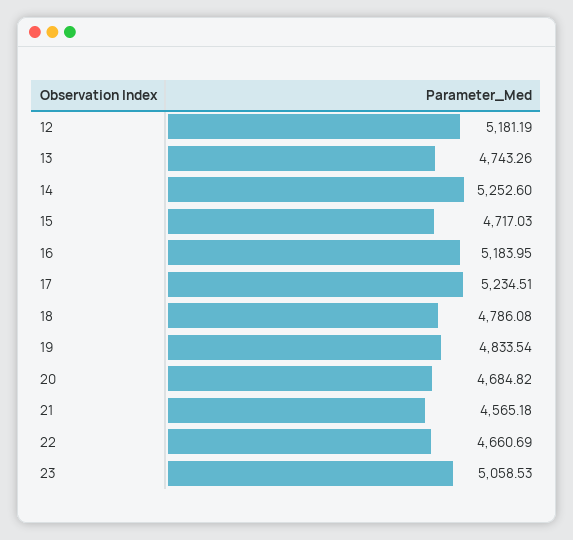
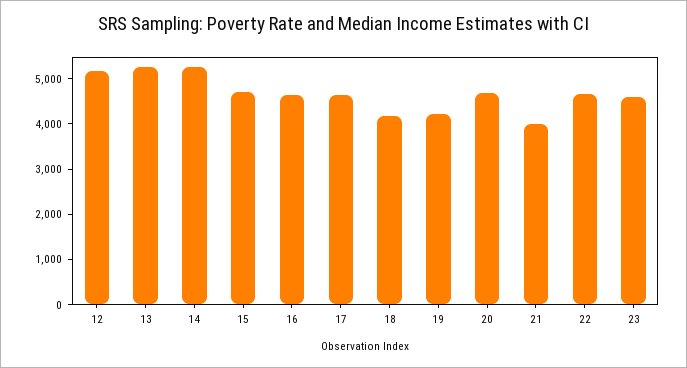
13: 4743.26 -> 5200
16: 5183.95 -> 4600
17: 5234.51 -> 4600
18: 4786.08 -> 4200
19: 4833.54 -> 4200
21: 4565.18 -> 4000
23: 5058.53 -> 4600

